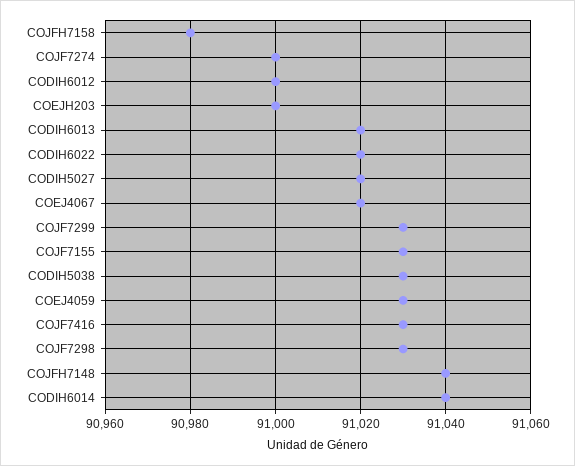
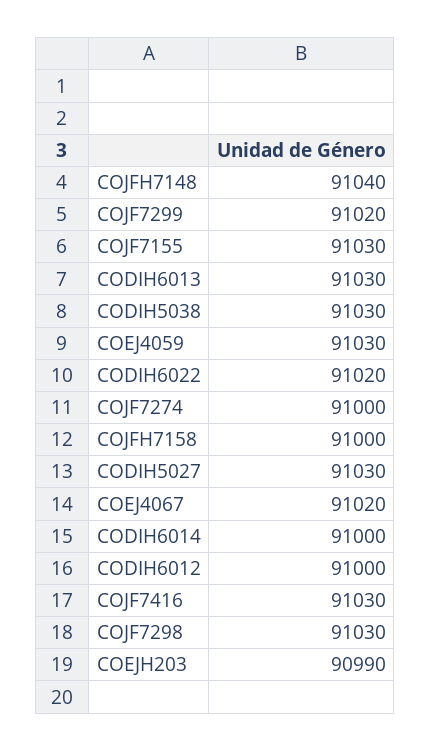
COJFH7158: 90980 -> 91000
COEJH203: 91000 -> 90990
CODIH6013: 91020 -> 91030
CODIH5027: 91020 -> 91030
COJF7299: 91030 -> 91020
CODIH6014: 91040 -> 91000

